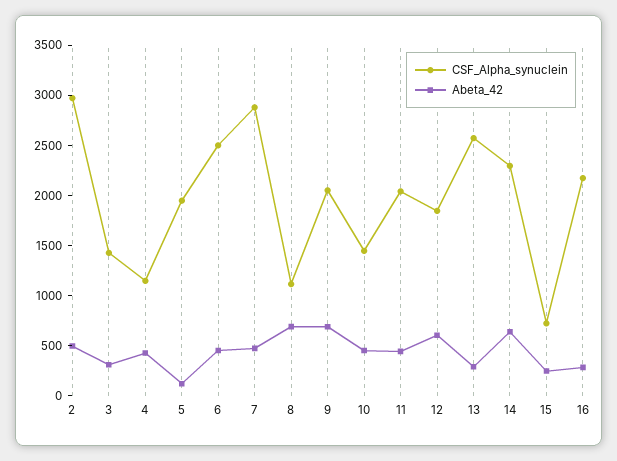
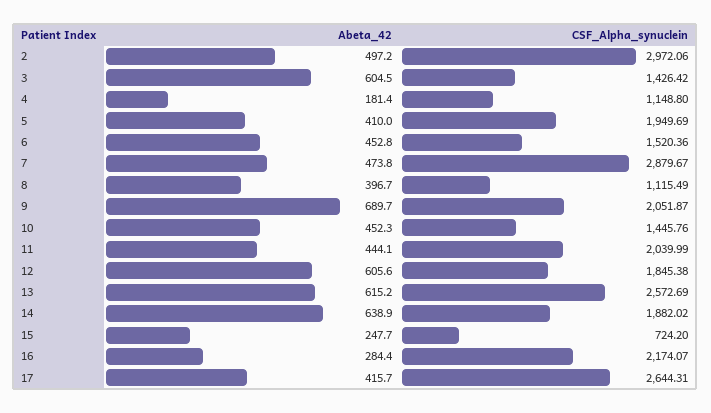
Abeta_42, 3: 300 -> 604.5
Abeta_42, 4: 400 -> 181.4
Abeta_42, 5: 100 -> 410
CSF_Alpha_synuclein, 6: 2500 -> 1520.36
Abeta_42, 8: 700 -> 396.7
Abeta_42, 13: 300 -> 615.2
CSF_Alpha_synuclein, 14: 2300 -> 1882.02
Abeta_42, 17: none -> 415.7
CSF_Alpha_synuclein, 17: none -> 2644.31

